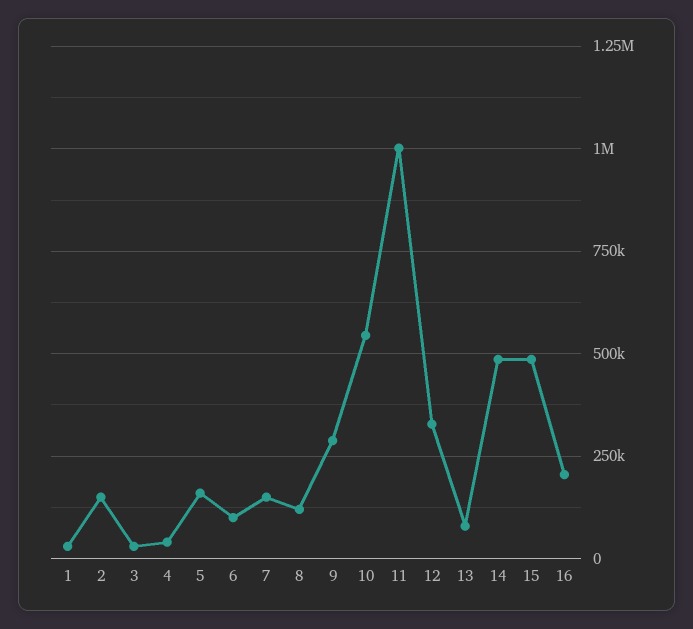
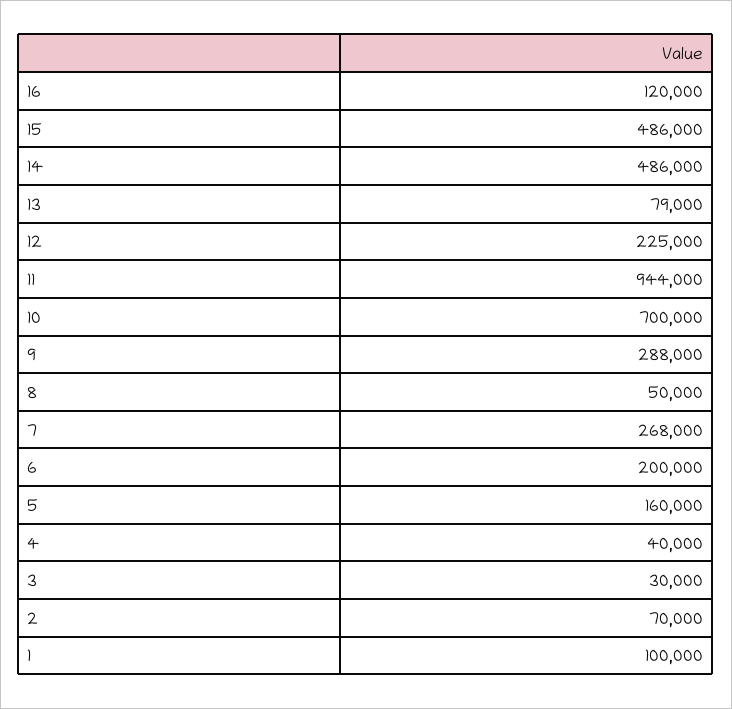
1: 25000 -> 100000
2: 150000 -> 70000
6: 100000 -> 200000
7: 150000 -> 268000
8: 125000 -> 50000
10: 550000 -> 700000
11: 1000000 -> 944000
12: 325000 -> 225000
16: 200000 -> 120000

